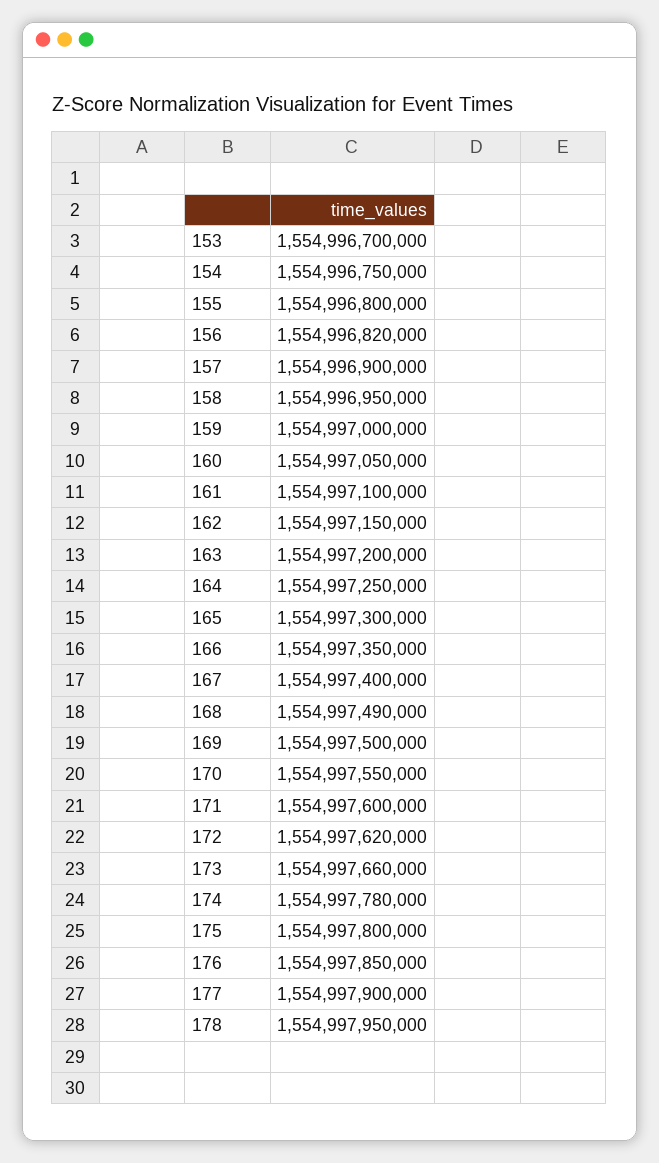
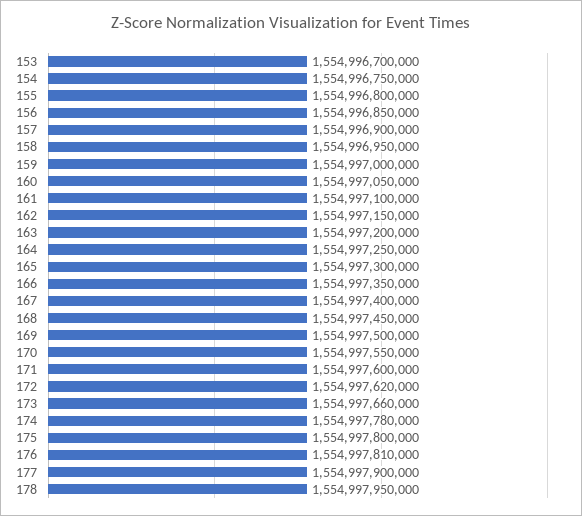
156: 1554996820000 -> 1554996850000
168: 1554997490000 -> 1554997450000
176: 1554997850000 -> 1554997810000

